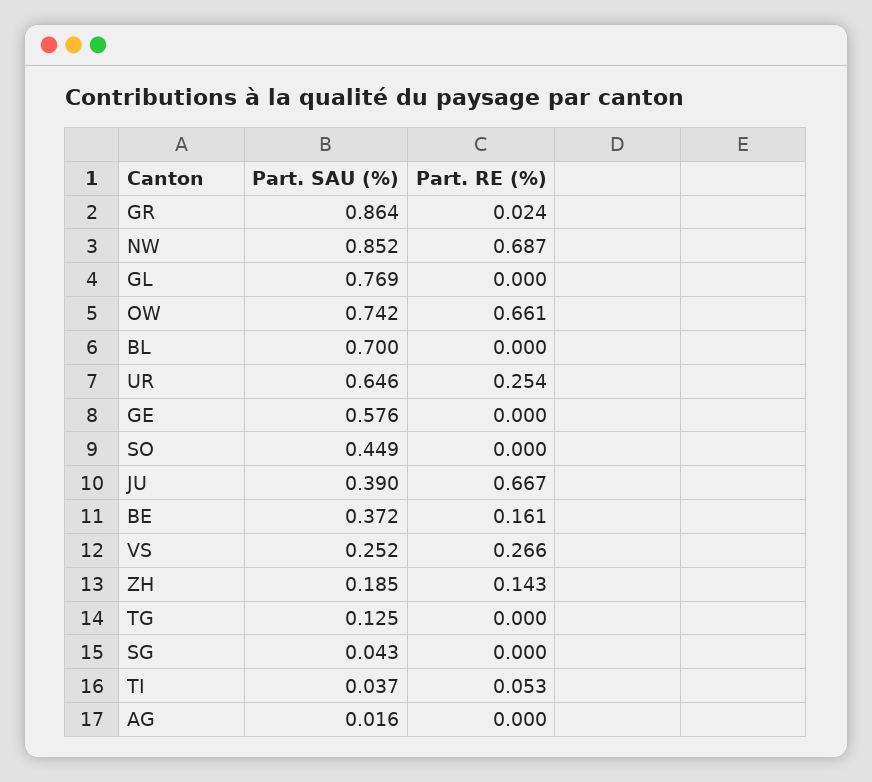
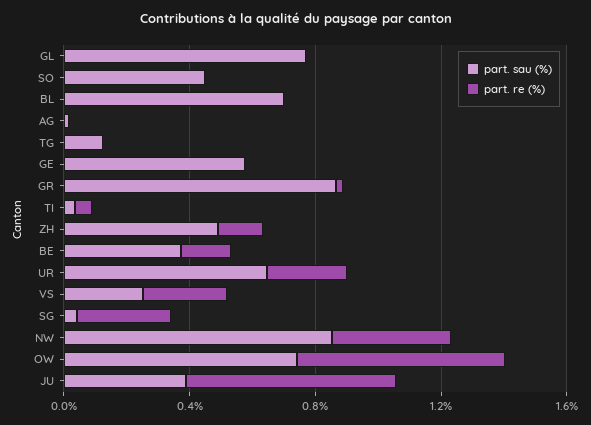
Part. RE (%), NW: 0.687 -> 0.4
Part. SAU (%), ZH: 0.185 -> 0.5
Part. RE (%), SG: 0 -> 0.3

